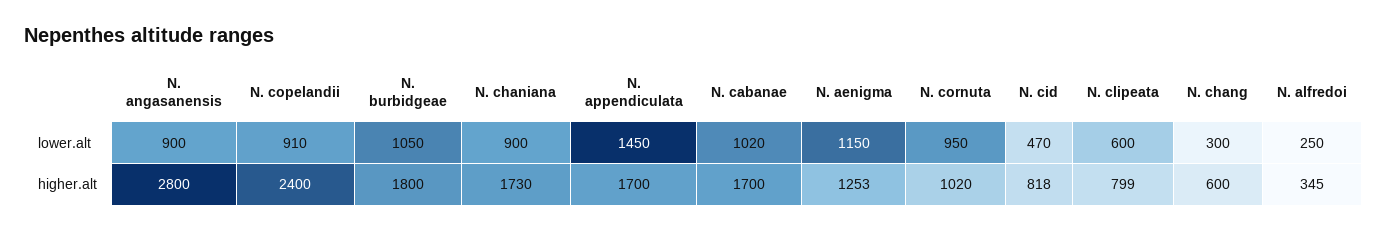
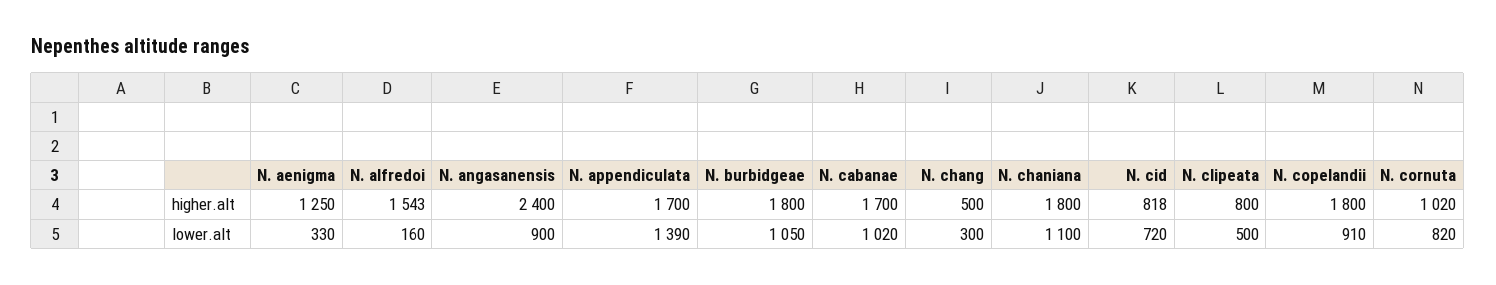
N. chaniana, lower.alt: 900 -> 1100
N. appendiculata, lower.alt: 1450 -> 1390
N. aenigma, lower.alt: 1150 -> 330
N. cornuta, lower.alt: 950 -> 820
N. cid, lower.alt: 470 -> 720
N. clipeata, lower.alt: 600 -> 500
N. alfredoi, lower.alt: 250 -> 160
N. angasanensis, higher.alt: 2800 -> 2400
N. copelandii, higher.alt: 2400 -> 1800
N. chaniana, higher.alt: 1730 -> 1800
N. aenigma, higher.alt: 1253 -> 1250
N. clipeata, higher.alt: 799 -> 800
N. chang, higher.alt: 600 -> 500
N. alfredoi, higher.alt: 345 -> 1543

